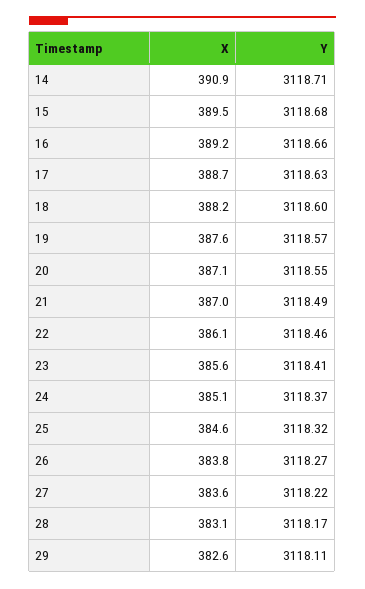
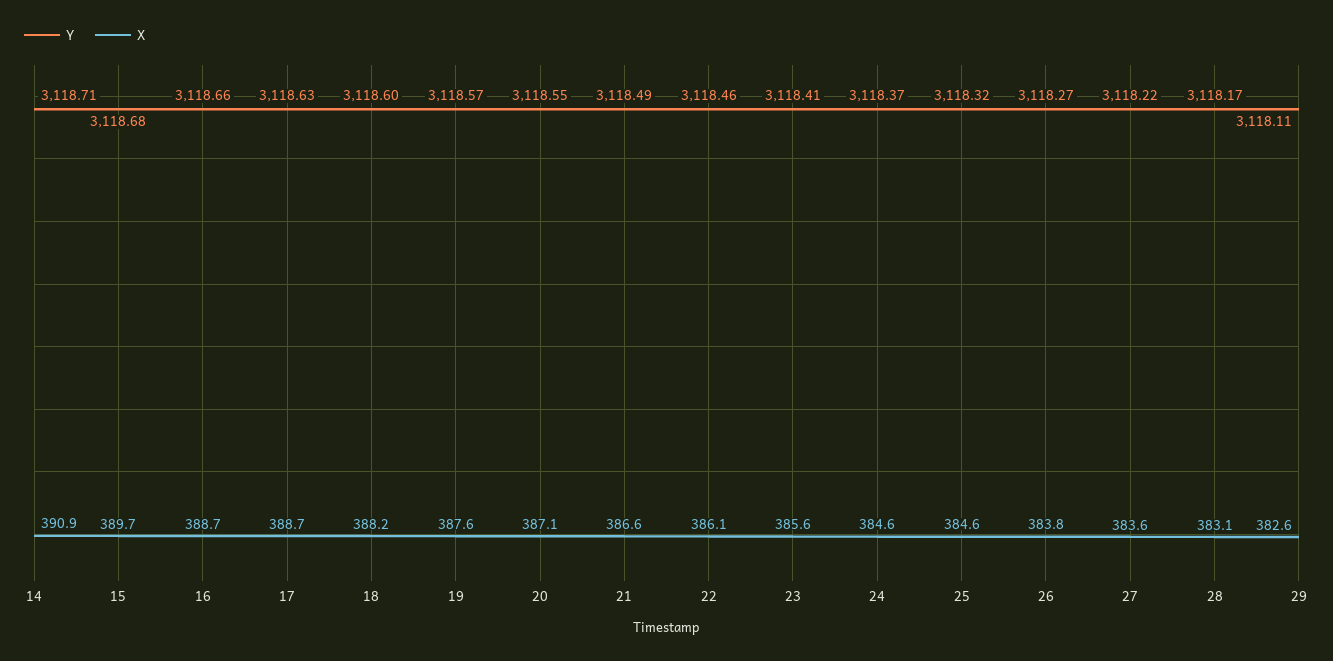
X, 15: 389.5 -> 389.7
X, 16: 389.2 -> 388.7
X, 21: 387 -> 386.6
X, 24: 385.1 -> 384.6

